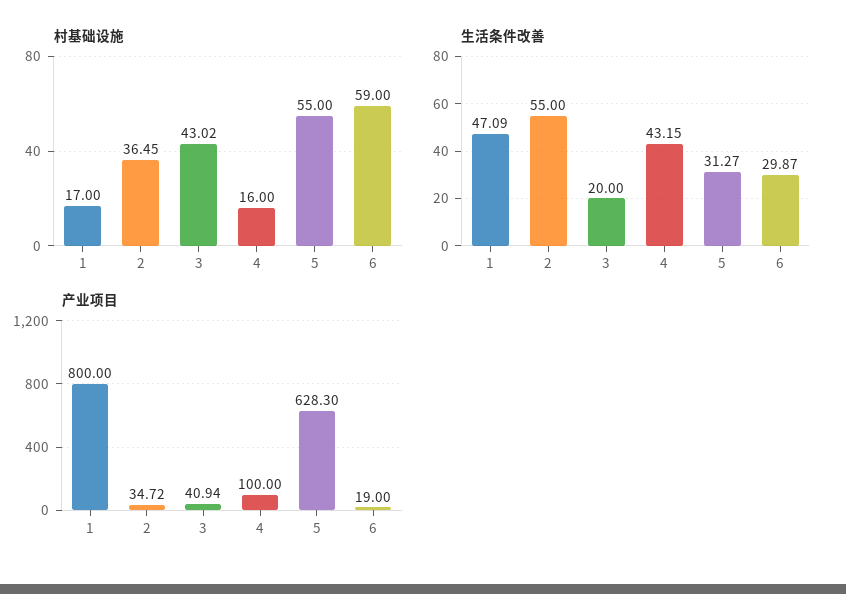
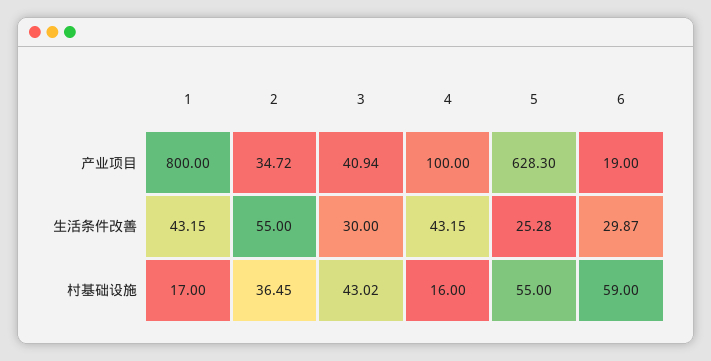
生活条件改善, 1: 47.09 -> 43.15
生活条件改善, 3: 20 -> 30
生活条件改善, 5: 31.27 -> 25.28

